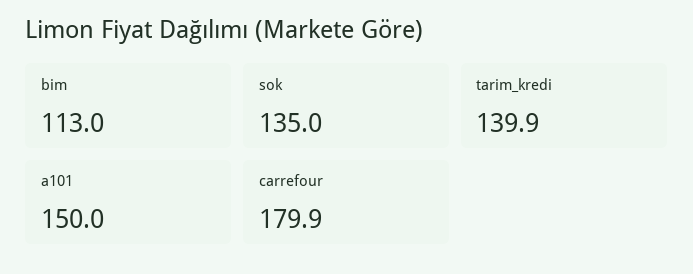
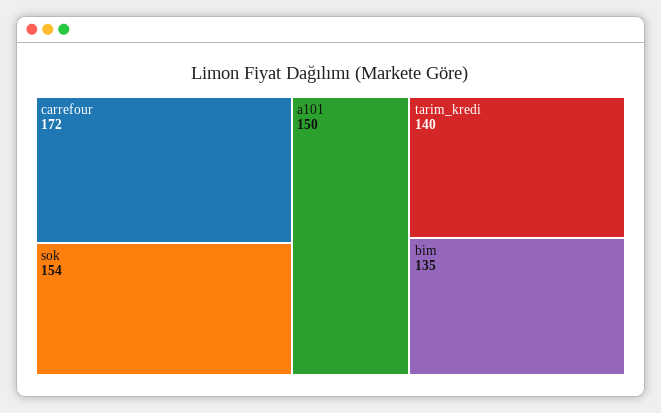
bim: 113 -> 135
sok: 135 -> 154
carrefour: 179.9 -> 172

